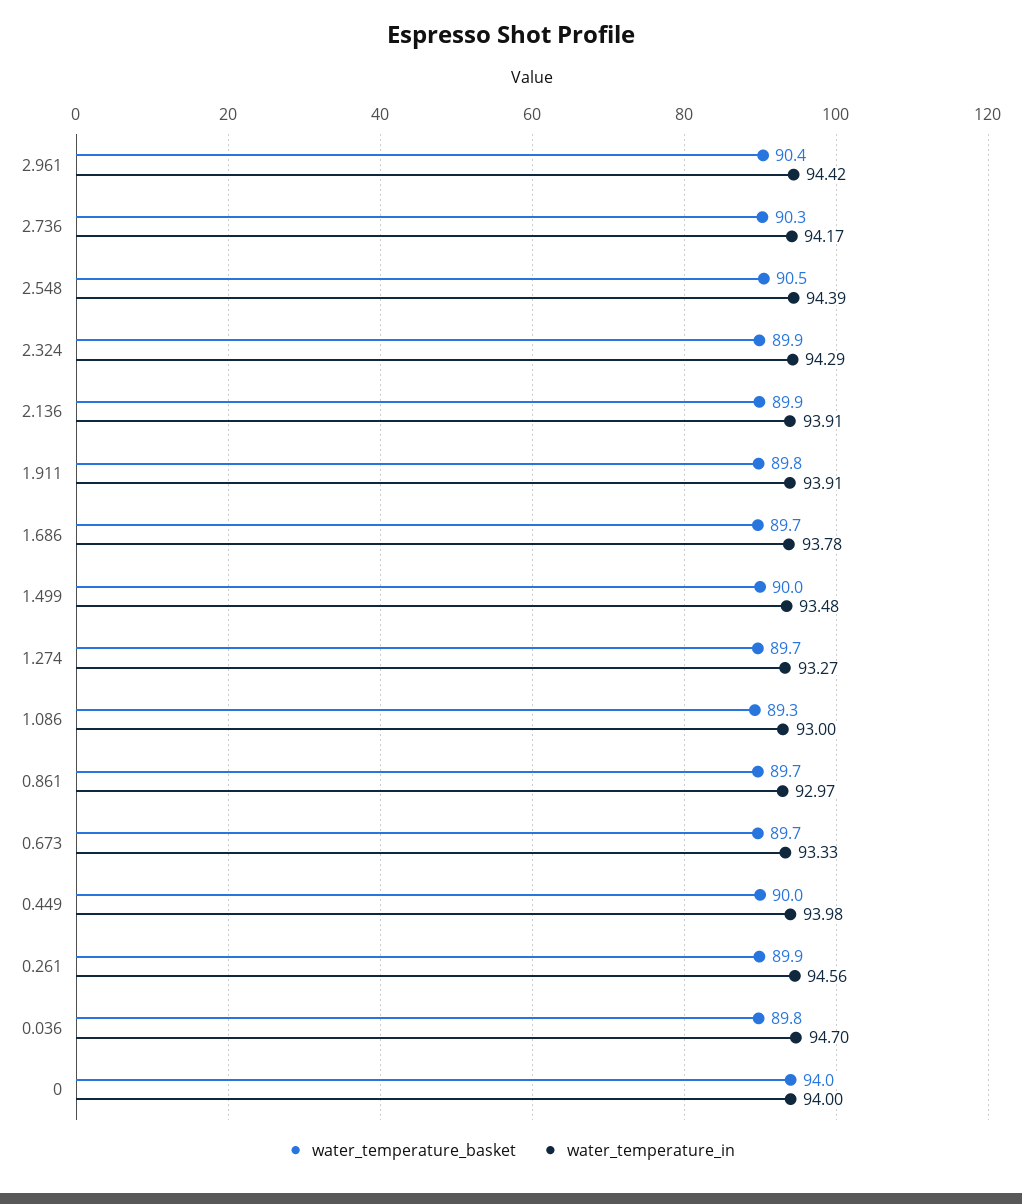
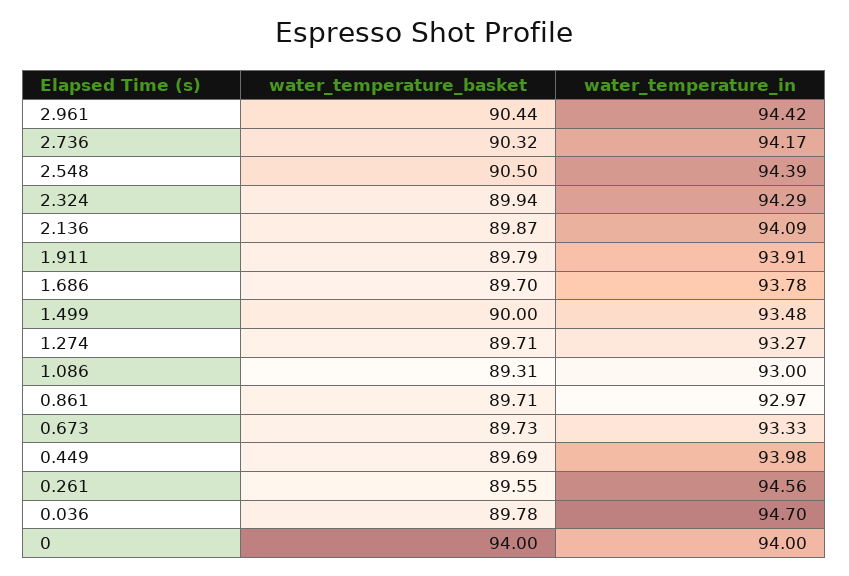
water_temperature_in, 2.136: 93.91 -> 94.09
water_temperature_basket, 0.449: 90 -> 89.69
water_temperature_basket, 0.261: 89.9 -> 89.55

